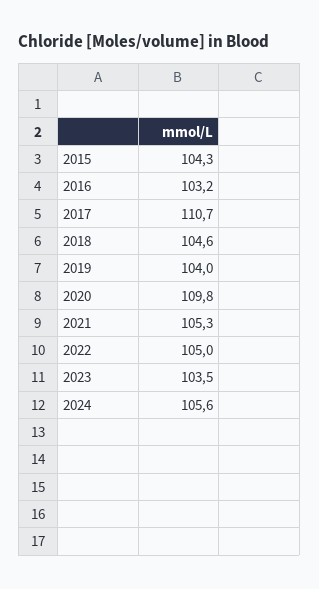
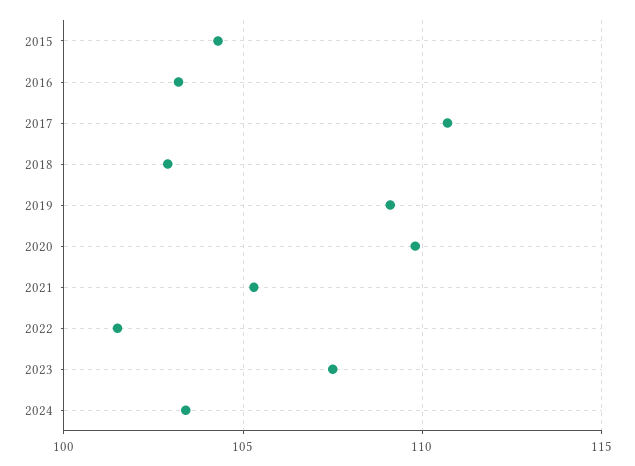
2018: 104.6 -> 103
2019: 104 -> 109
2022: 105 -> 101.5
2023: 103.5 -> 107.5
2024: 105.6 -> 103.5

